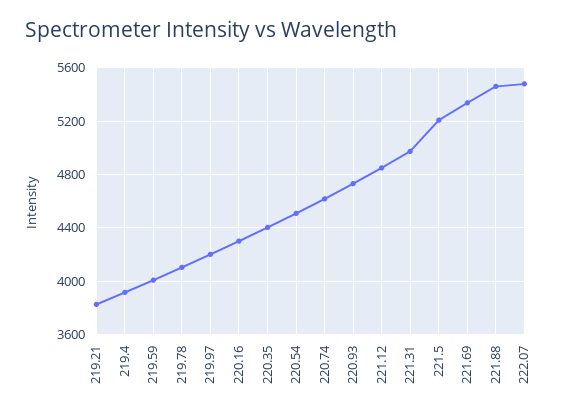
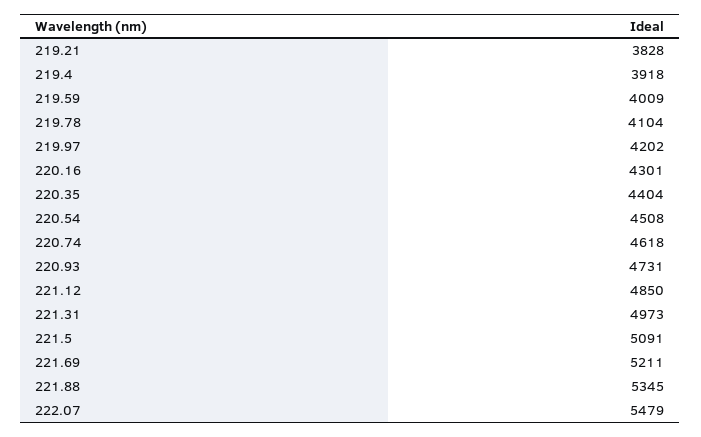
221.5: 5200 -> 5091
221.69: 5350 -> 5211
221.88: 5450 -> 5345

